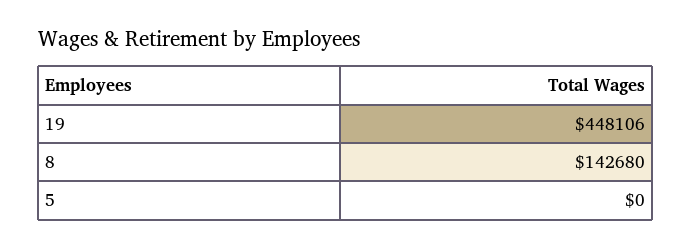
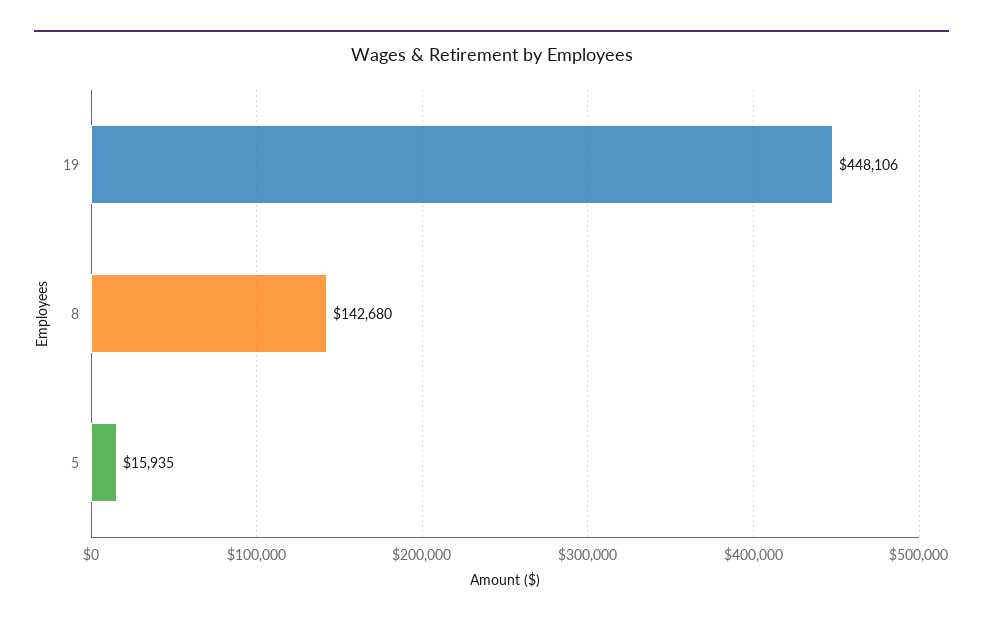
5: 0 -> 15935

